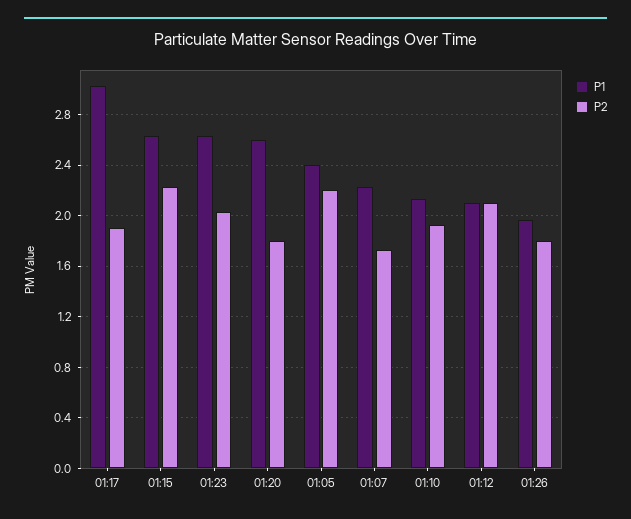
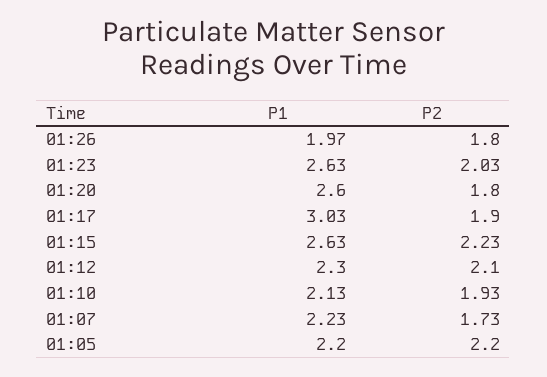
P1, 01:05: 2.4 -> 2.2
P1, 01:12: 2.1 -> 2.3

